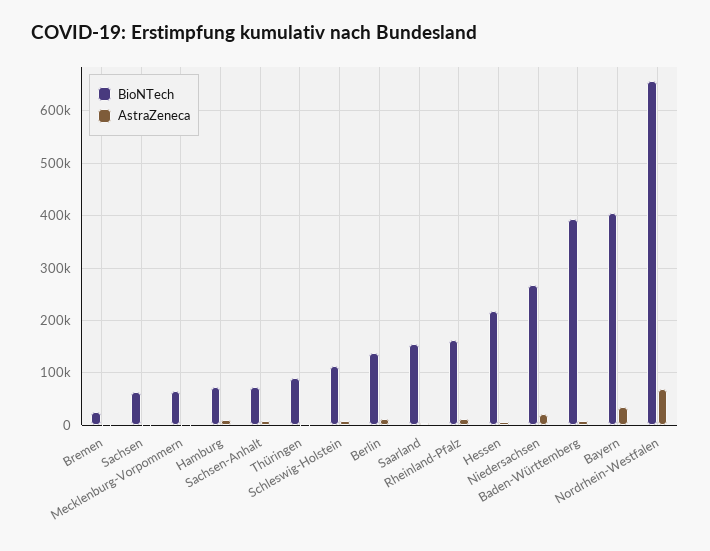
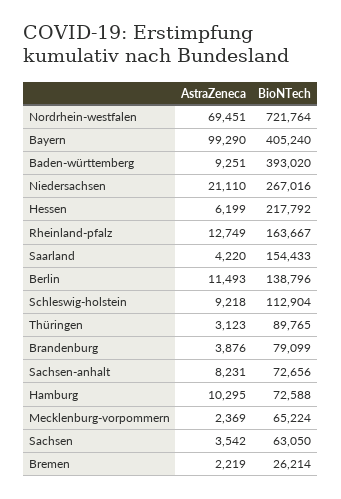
AstraZeneca, Bayern: 40000 -> 99290
BioNTech, Nordrhein-Westfalen: 660000 -> 721764
AstraZeneca, Brandenburg: none -> 3876
BioNTech, Brandenburg: none -> 79099

